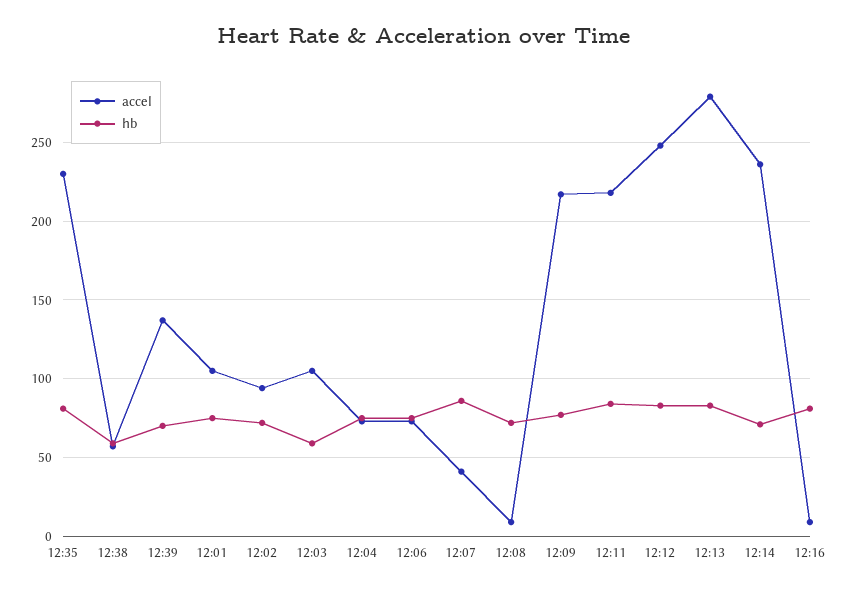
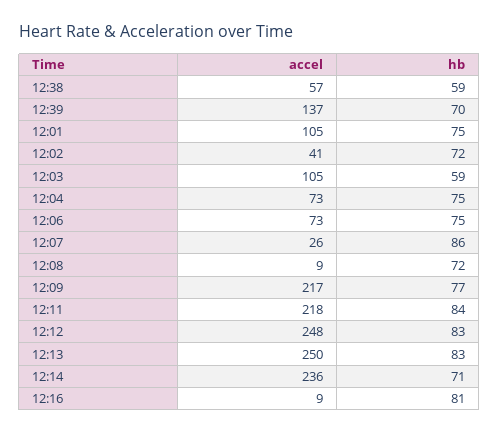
accel, 12:35: 230 -> none
hb, 12:35: 80 -> none
accel, 12:02: 95 -> 41
accel, 12:07: 40 -> 26
accel, 12:13: 280 -> 250

